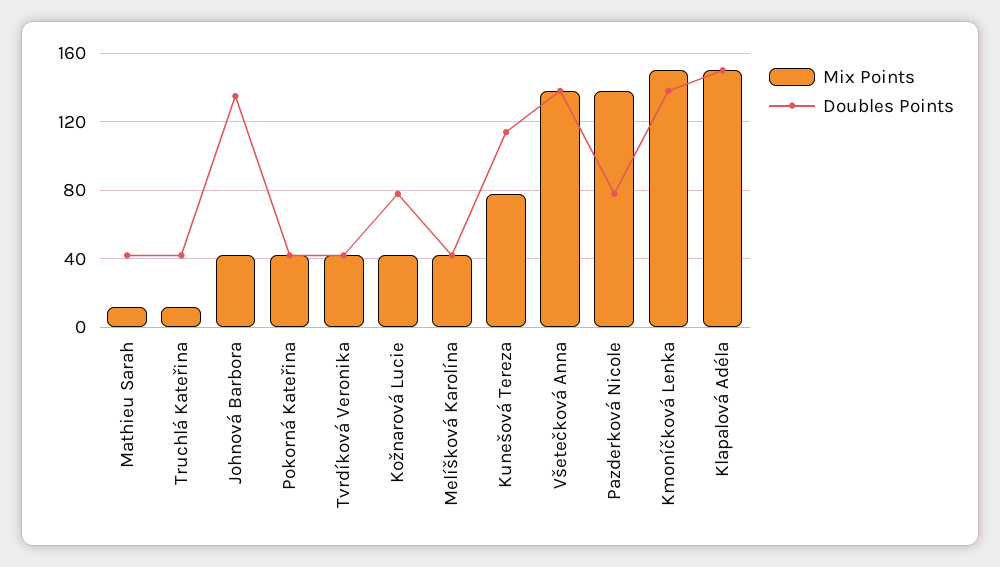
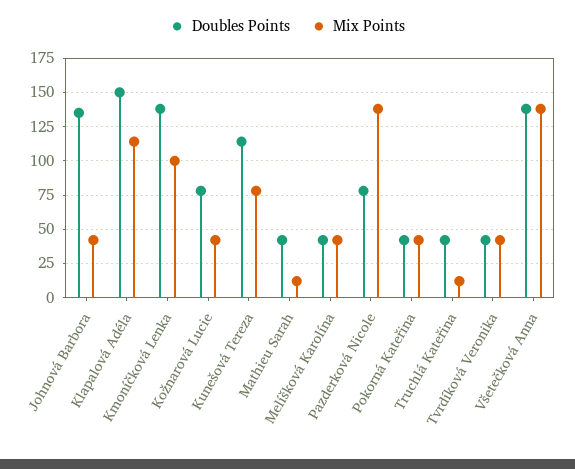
Mix Points, Kmoníčková Lenka: 150 -> 100
Mix Points, Klapalová Adéla: 150 -> 115

